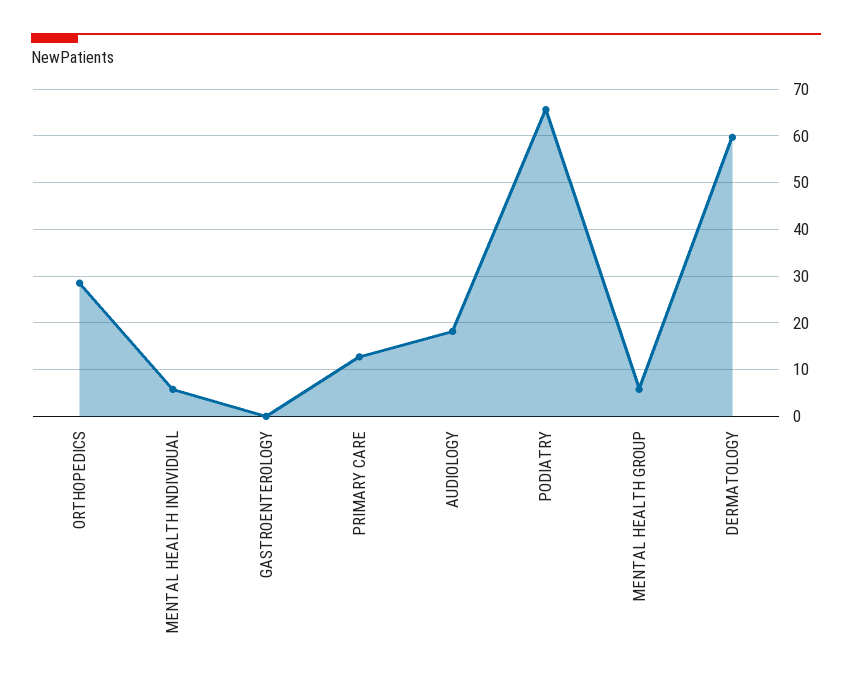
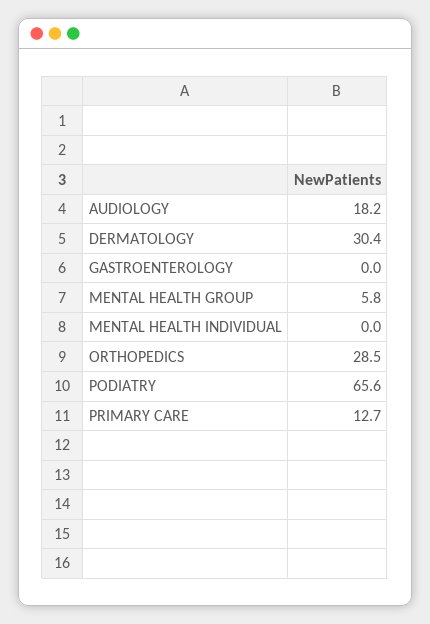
MENTAL HEALTH INDIVIDUAL: 6 -> 0
DERMATOLOGY: 60 -> 30.4

